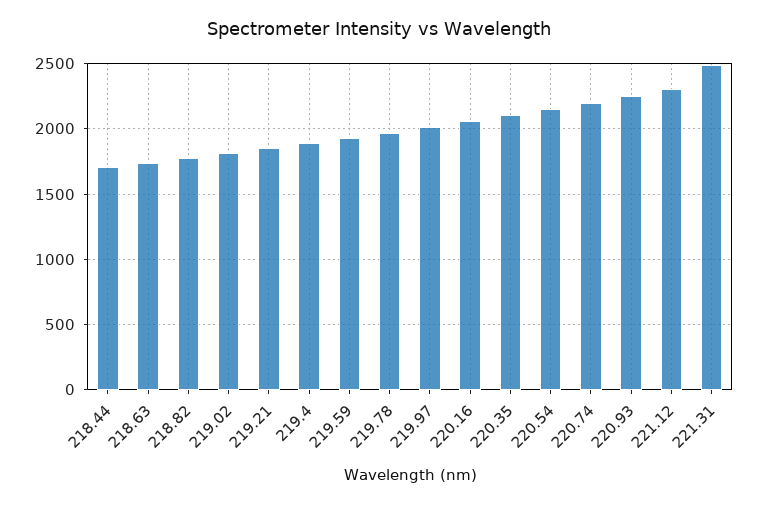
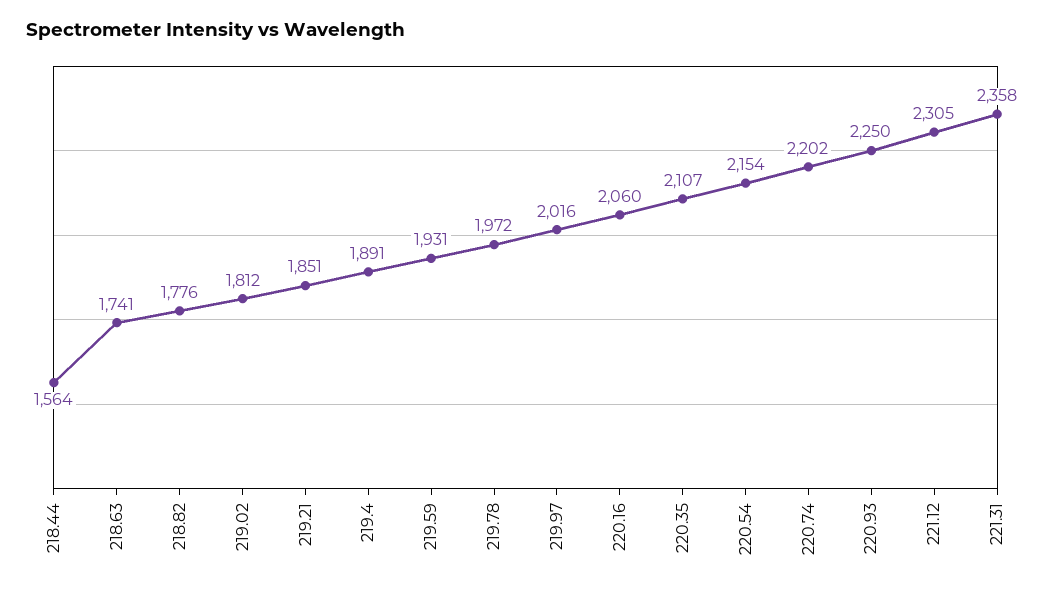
218.44: 1700 -> 1564
221.31: 2500 -> 2358

